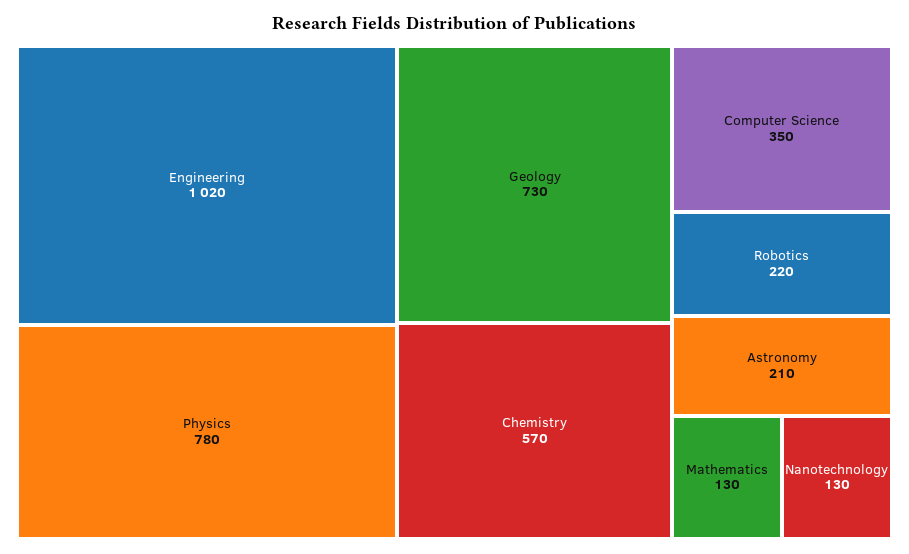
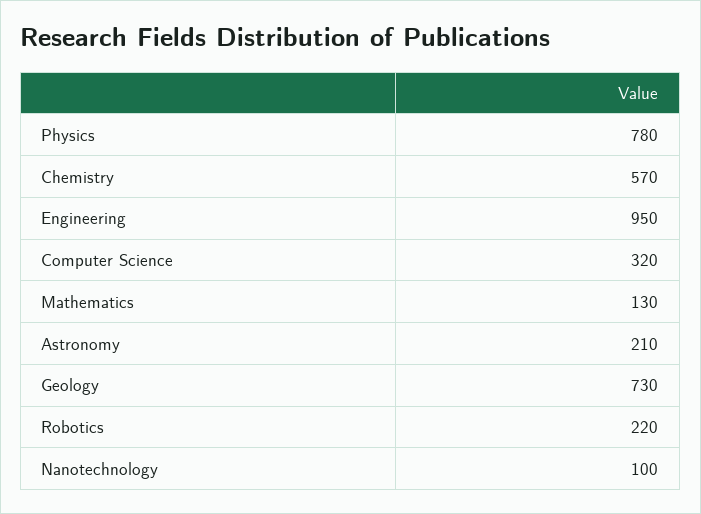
Engineering: 1020 -> 950
Computer Science: 350 -> 320
Nanotechnology: 130 -> 100

